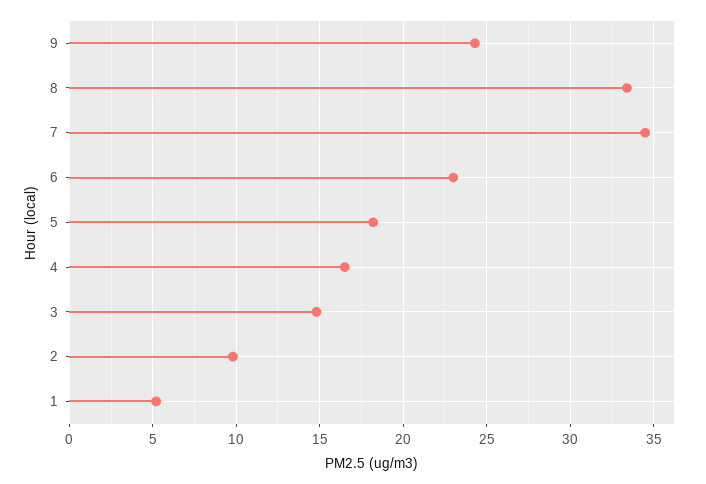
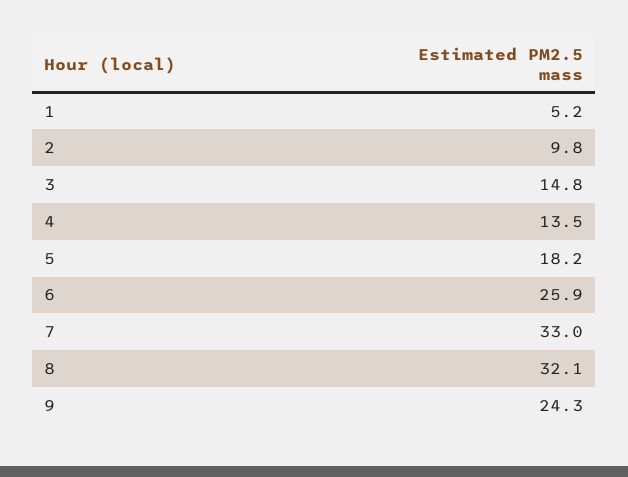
8: 33.5 -> 32.1
7: 34.5 -> 33
6: 23 -> 25.9
4: 16.5 -> 13.5

